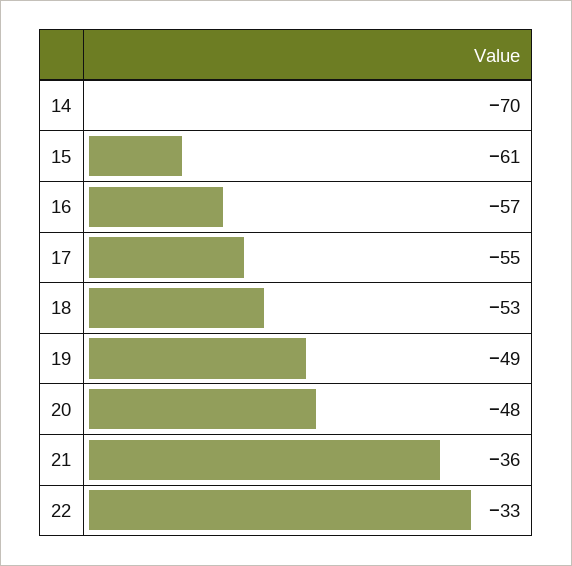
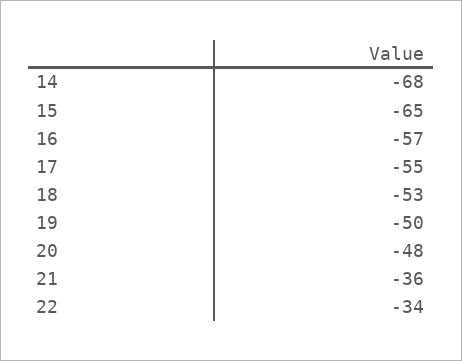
14: -70 -> -68
15: -61 -> -65
19: -49 -> -50
22: -33 -> -34

